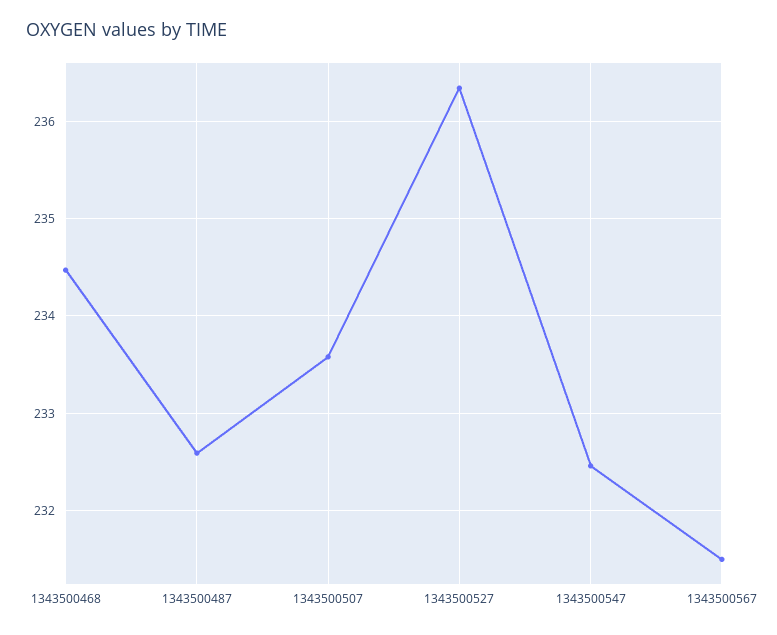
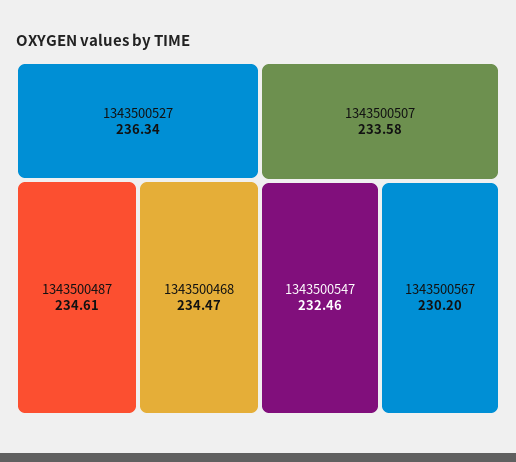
1343500487: 232.6 -> 234.61
1343500567: 231.5 -> 230.2

